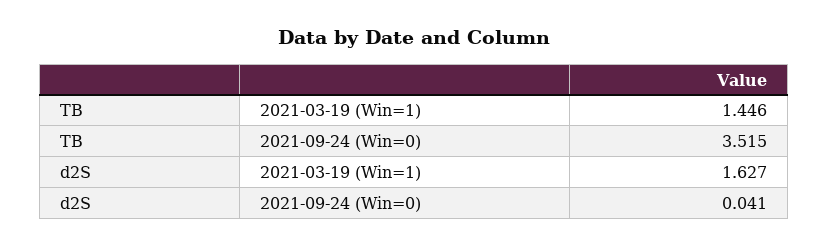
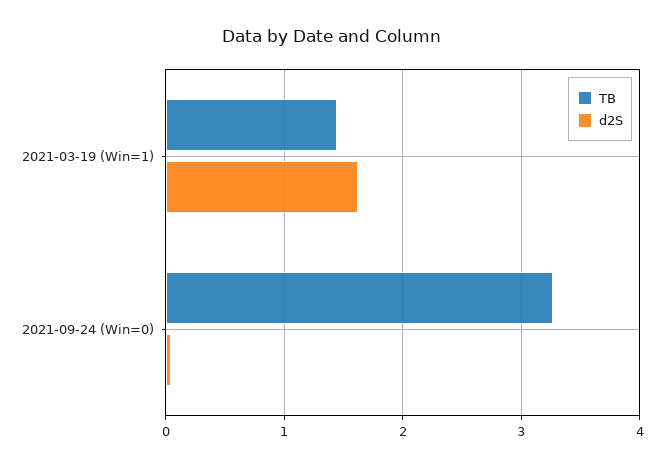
TB, 2021-09-24 (Win=0): 3.515 -> 3.3

